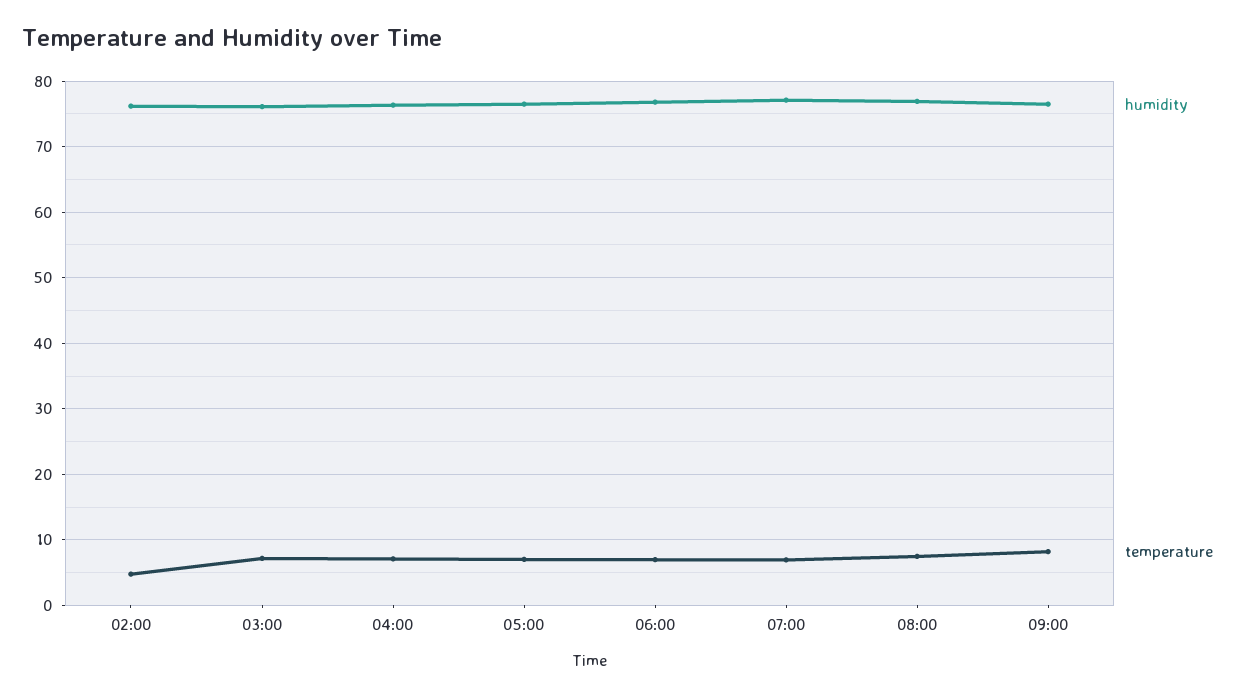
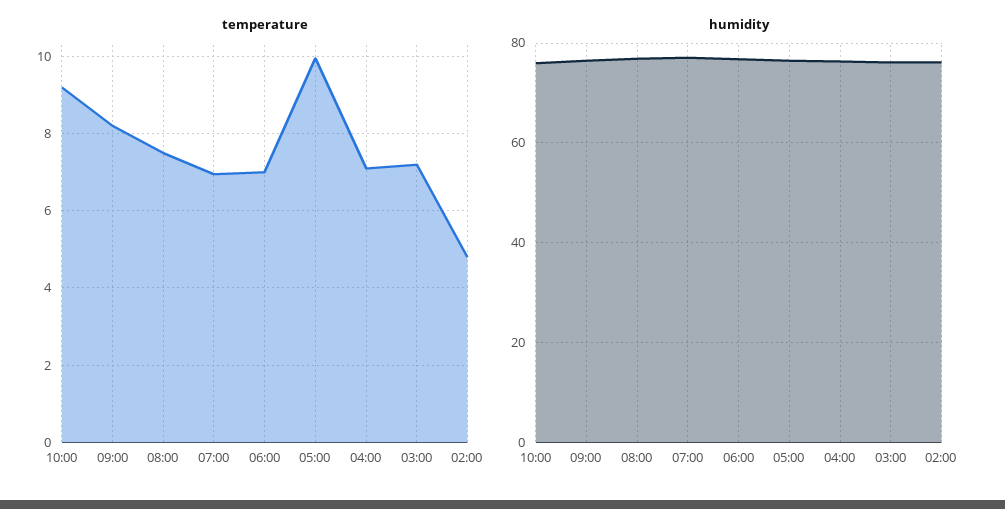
temperature, 05:00: 7 -> 10
temperature, 10:00: none -> 9.2
humidity, 10:00: none -> 76

